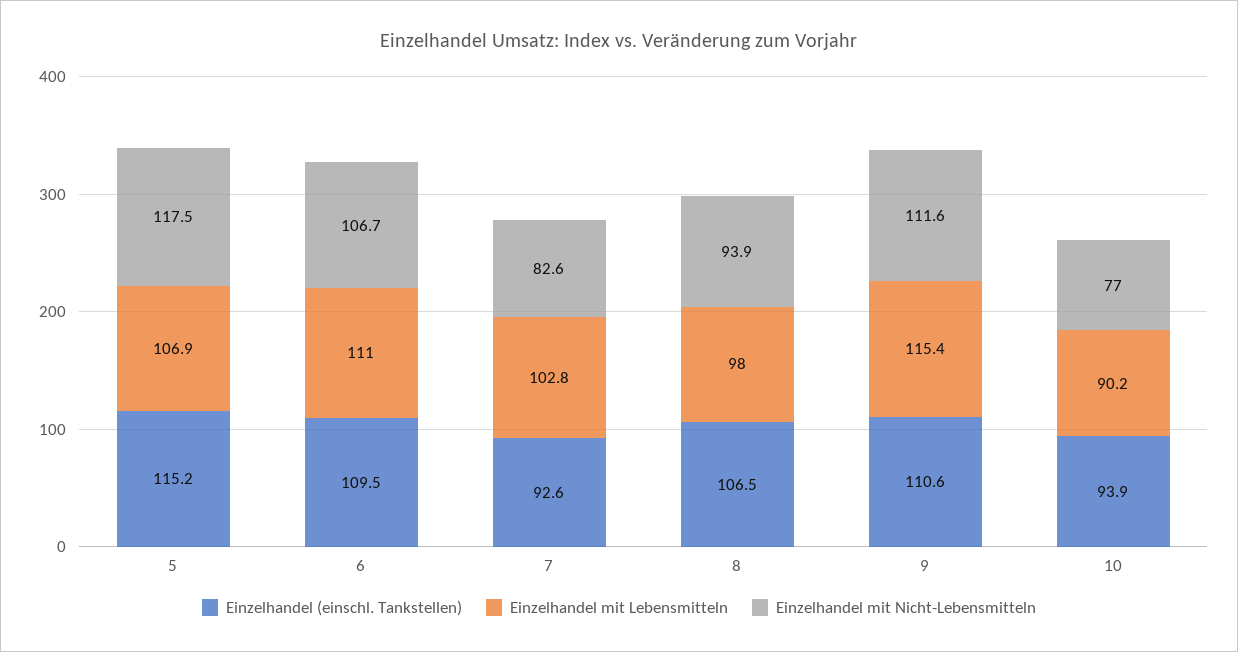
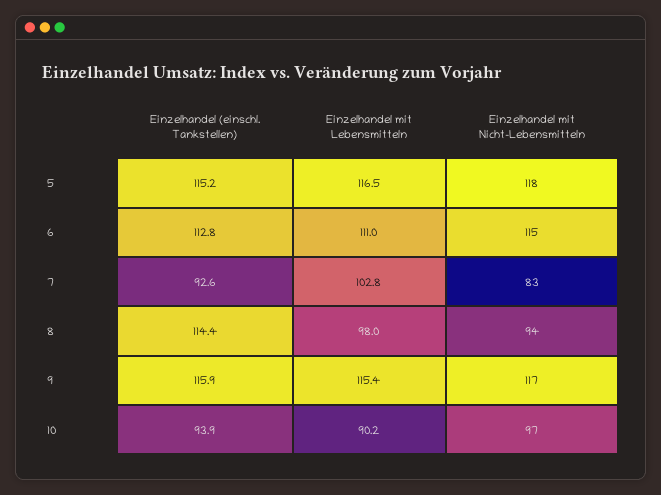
Einzelhandel mit Lebensmitteln, 5: 106.9 -> 116.5
Einzelhandel (einschl. Tankstellen), 6: 109.5 -> 112.8
Einzelhandel mit Nicht-Lebensmitteln, 6: 106.7 -> 115
Einzelhandel (einschl. Tankstellen), 8: 106.5 -> 114.4
Einzelhandel (einschl. Tankstellen), 9: 110.6 -> 115.9
Einzelhandel mit Nicht-Lebensmitteln, 9: 111.6 -> 117
Einzelhandel mit Nicht-Lebensmitteln, 10: 77 -> 97

